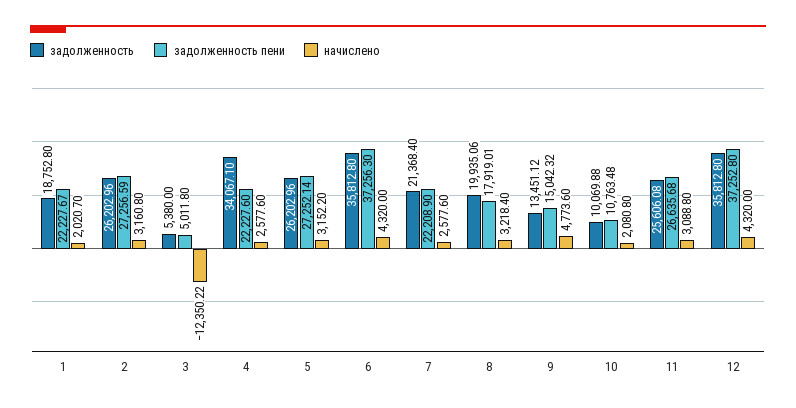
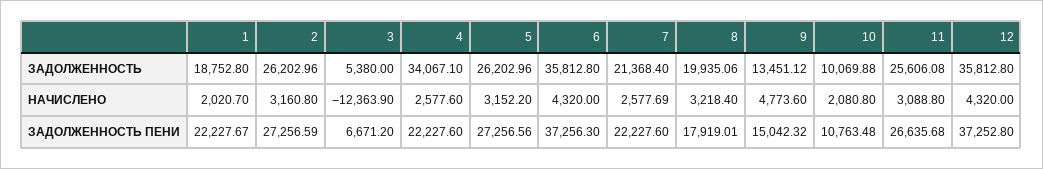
задолженность пени, 3: 5011.8 -> 6671.2
начислено, 3: -12350.22 -> -12363.9
задолженность пени, 5: 27252.14 -> 27256.56
задолженность пени, 7: 22208.9 -> 22227.6
начислено, 7: 2577.6 -> 2577.69

